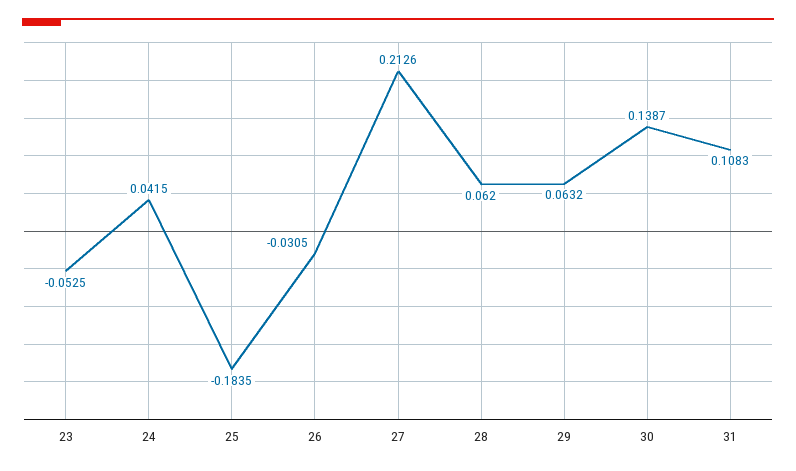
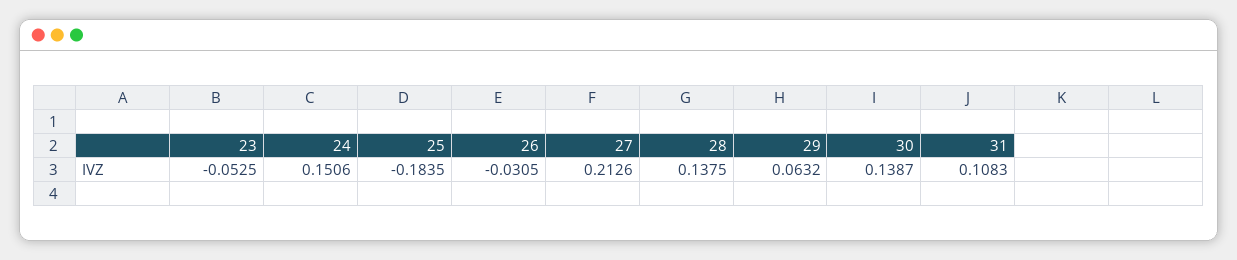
24: 0.0415 -> 0.1506
28: 0.062 -> 0.1375

